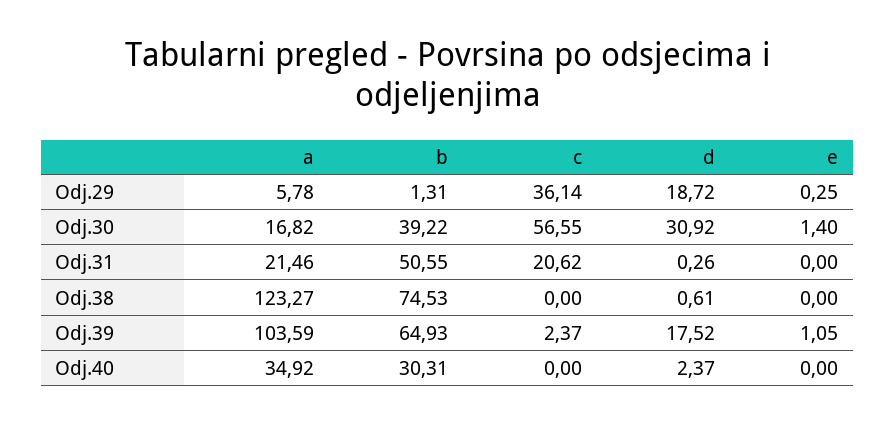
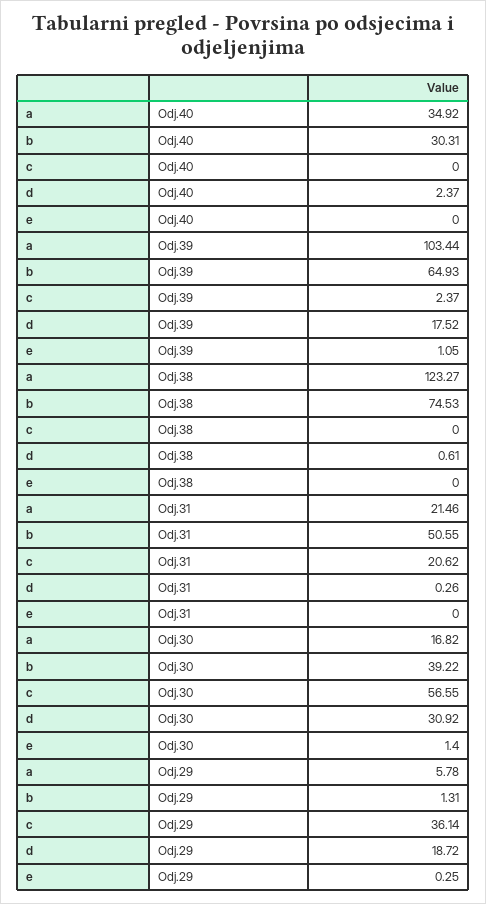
a, Odj.39: 103.59 -> 103.44

